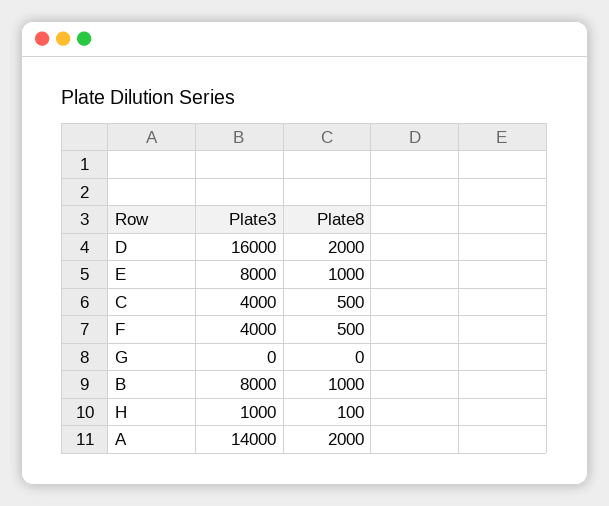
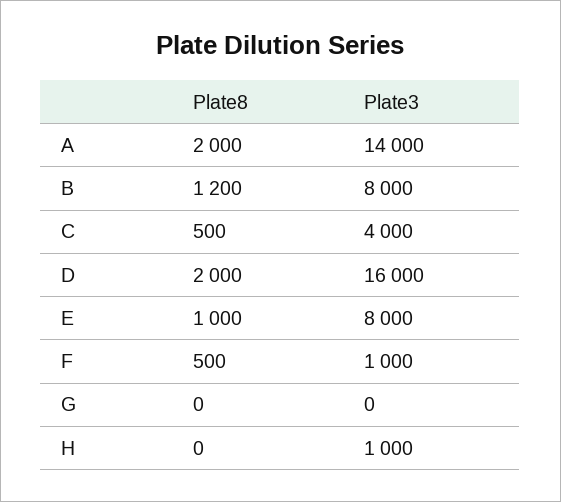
Plate3, F: 4000 -> 1000
Plate8, B: 1000 -> 1200
Plate8, H: 100 -> 0

